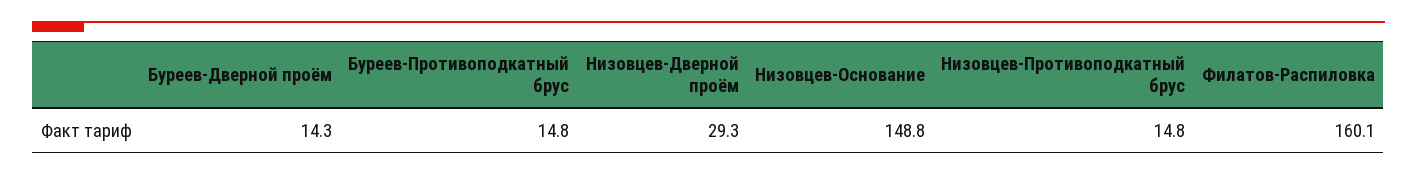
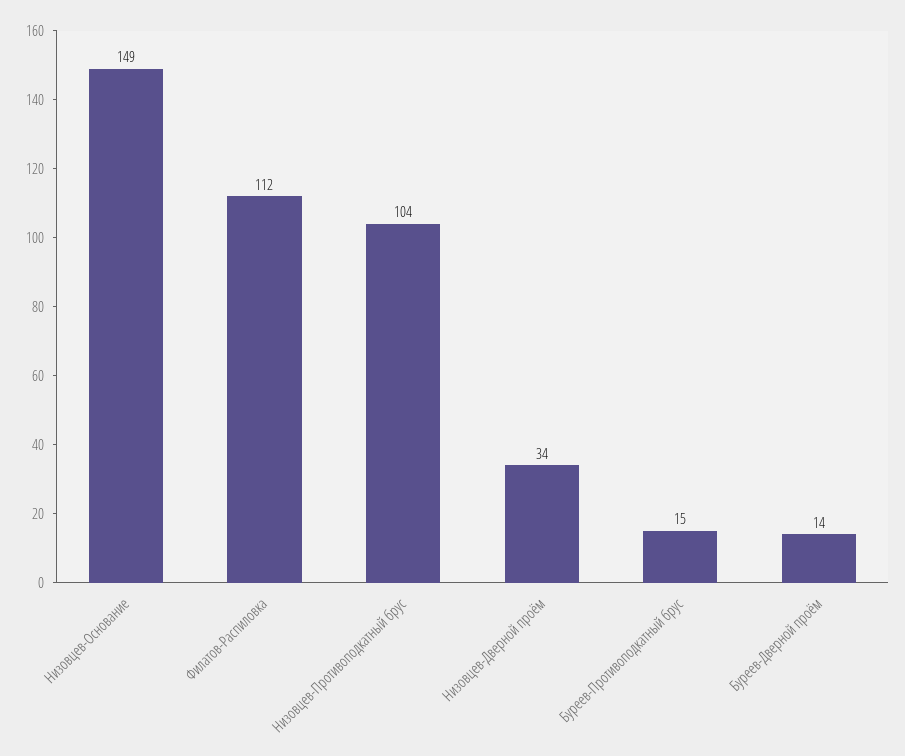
Низовцев-Дверной проём: 29.3 -> 34
Низовцев-Противоподкатный брус: 14.8 -> 104
Филатов-Распиловка: 160.1 -> 112

